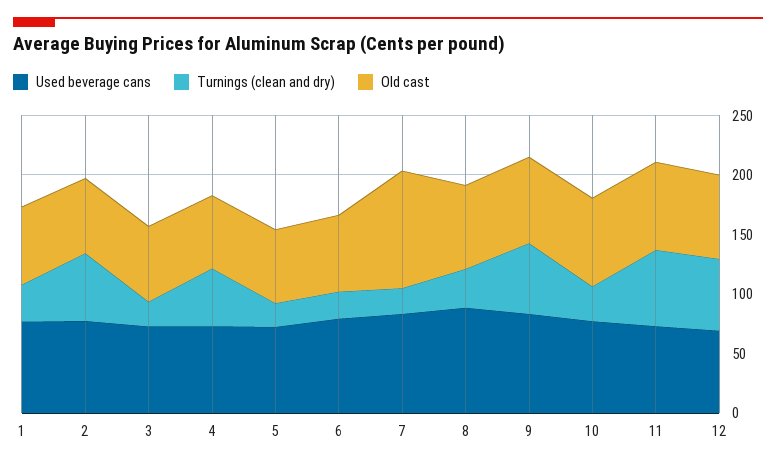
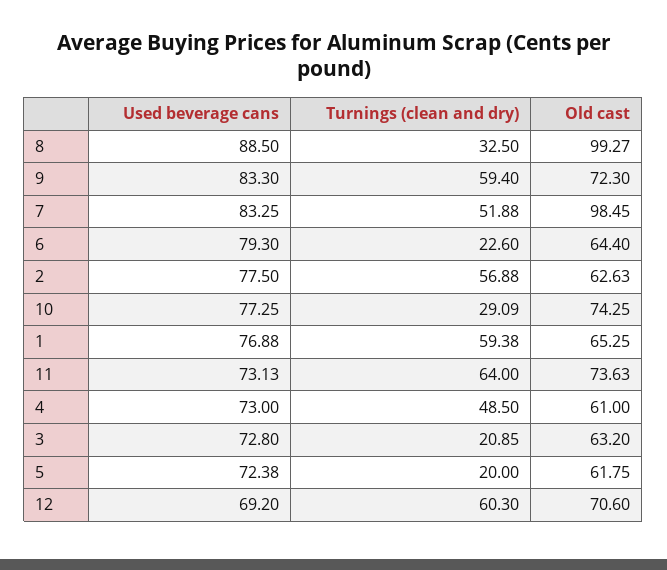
Turnings (clean and dry), 1: 30 -> 59.38
Turnings (clean and dry), 7: 20 -> 51.88
Old cast, 8: 70 -> 99.27

